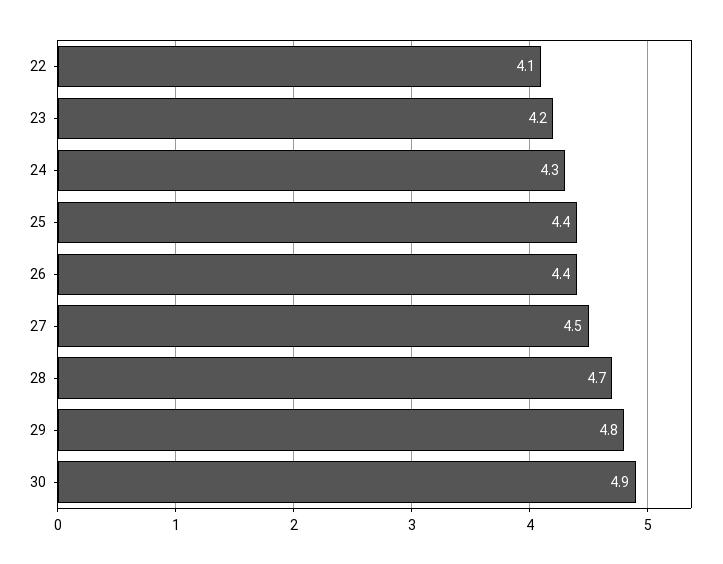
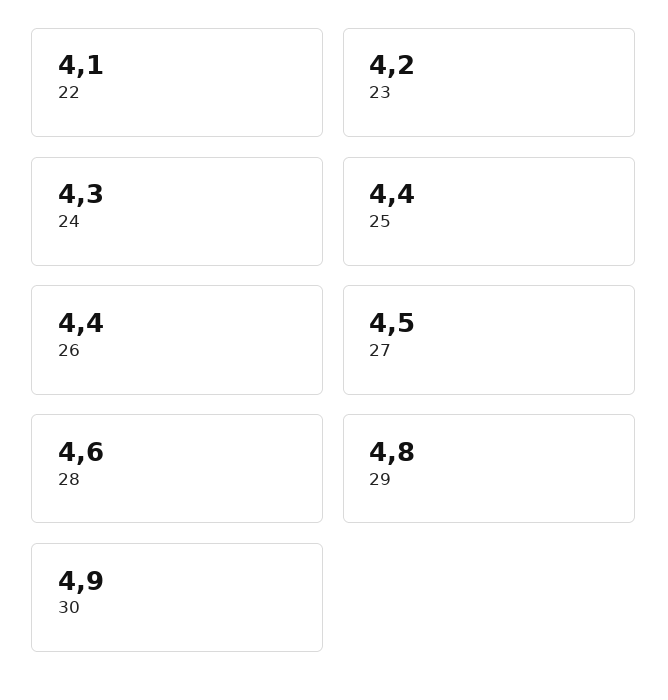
28: 4.7 -> 4.6

